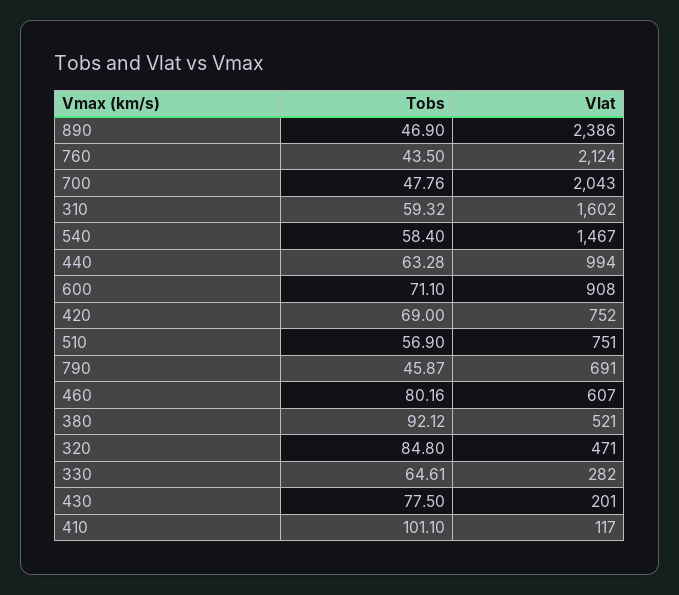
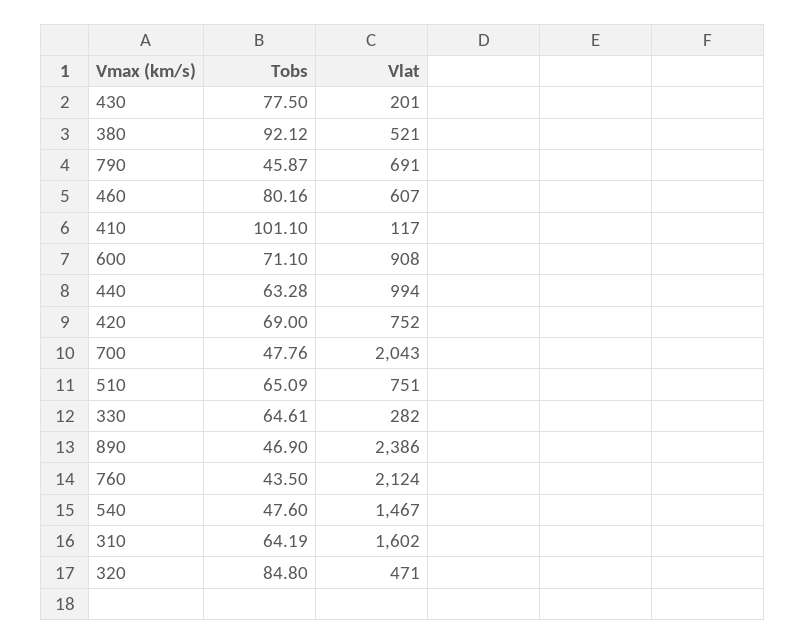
Tobs, 310: 59.32 -> 64.19
Tobs, 540: 58.4 -> 47.6
Tobs, 510: 56.9 -> 65.09

